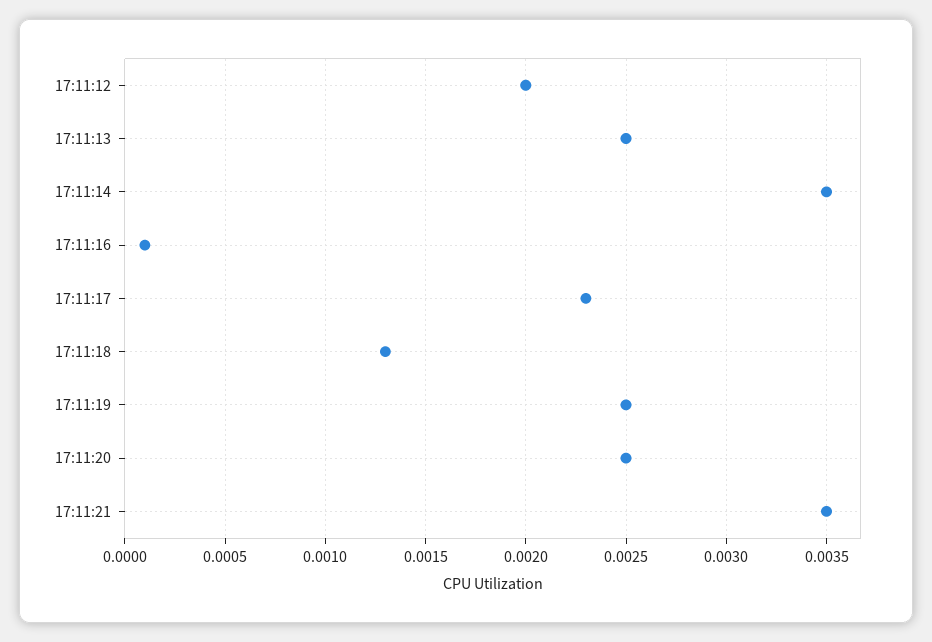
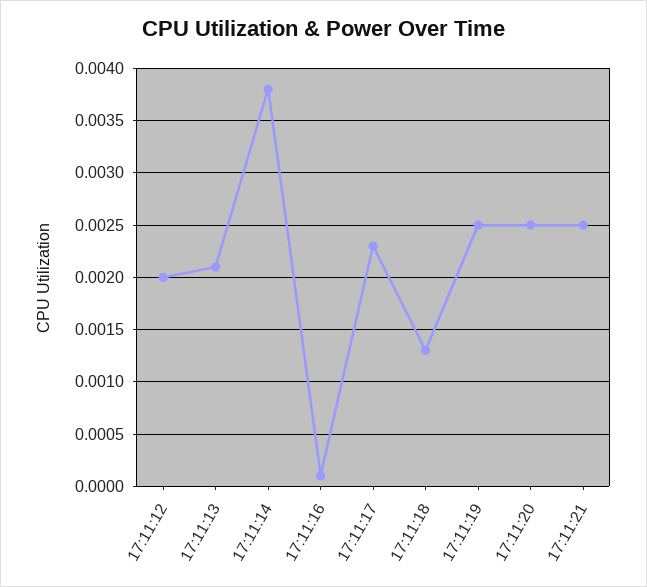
17:11:13: 0.0025 -> 0.0021
17:11:14: 0.0035 -> 0.0038
17:11:21: 0.0035 -> 0.0025

